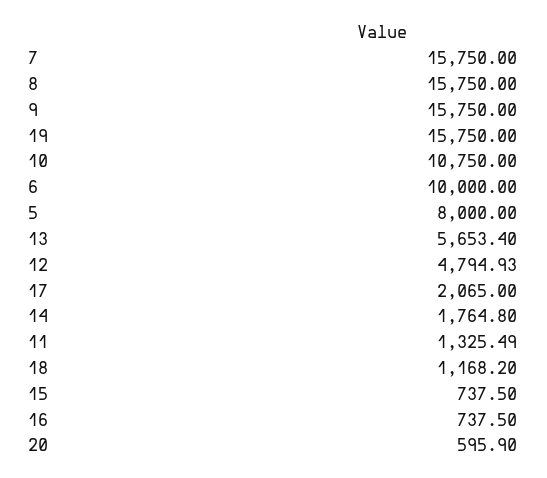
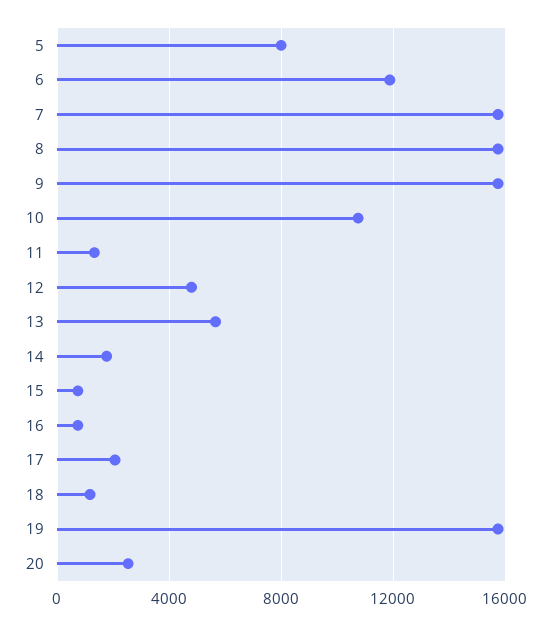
6: 10000 -> 12000
20: 595.9 -> 2500

